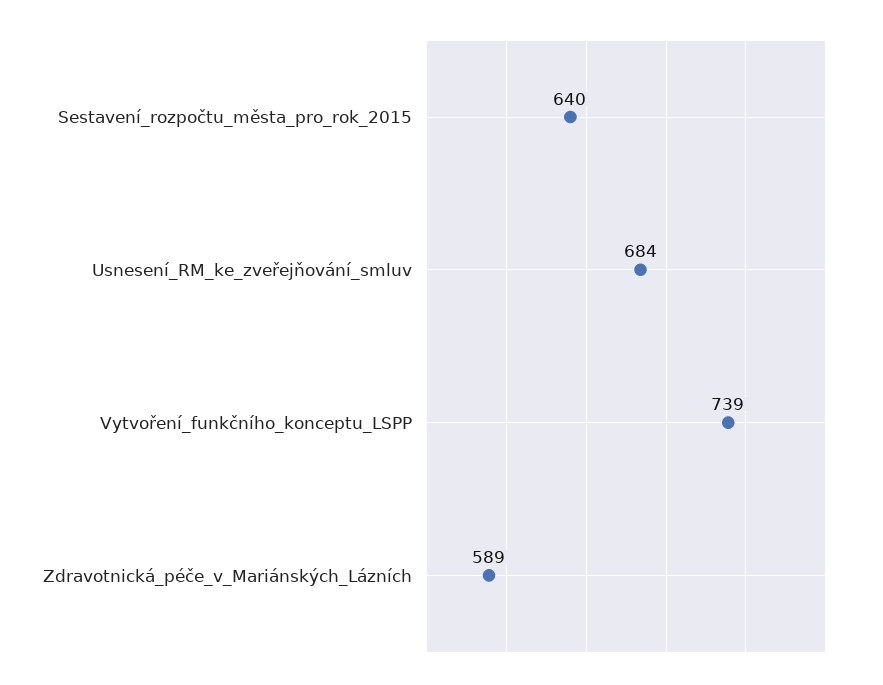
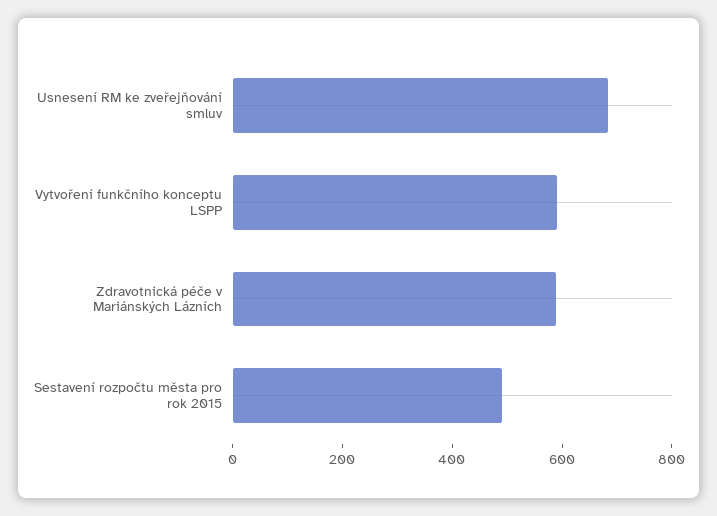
Sestavení_rozpočtu_města_pro_rok_2015: 640 -> 500
Vytvoření_funkčního_konceptu_LSPP: 739 -> 600

